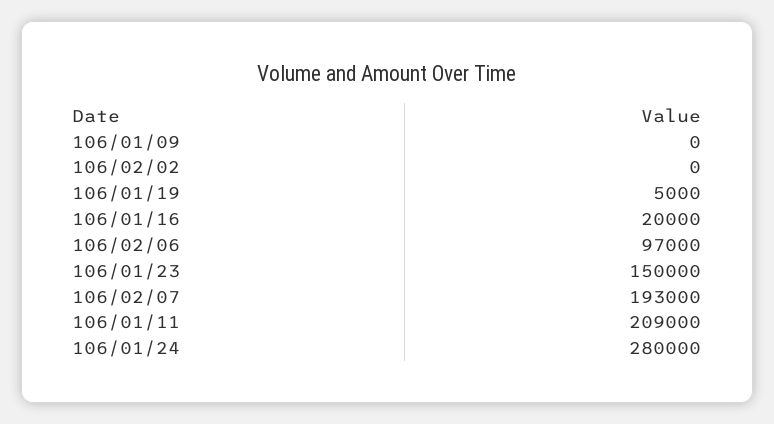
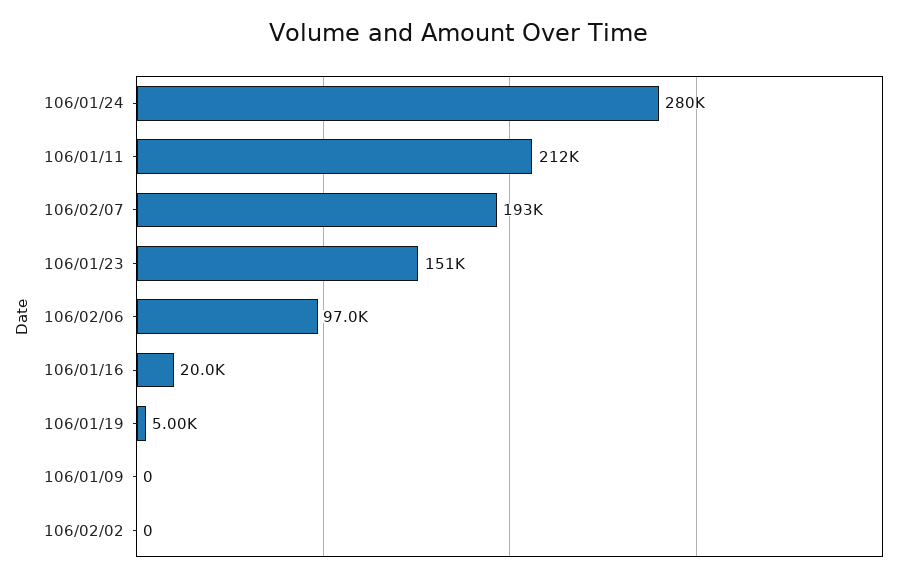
106/01/23: 150000 -> 151000
106/01/11: 209000 -> 212000

